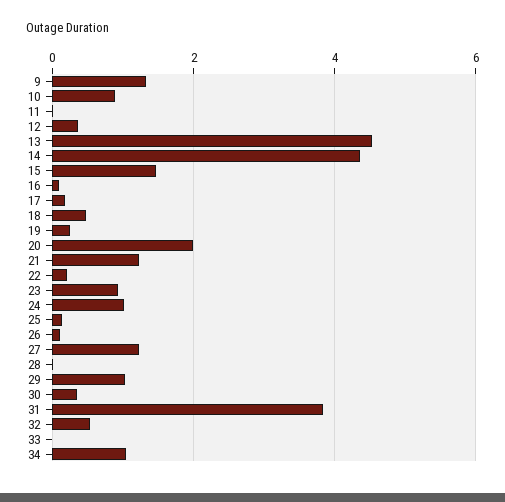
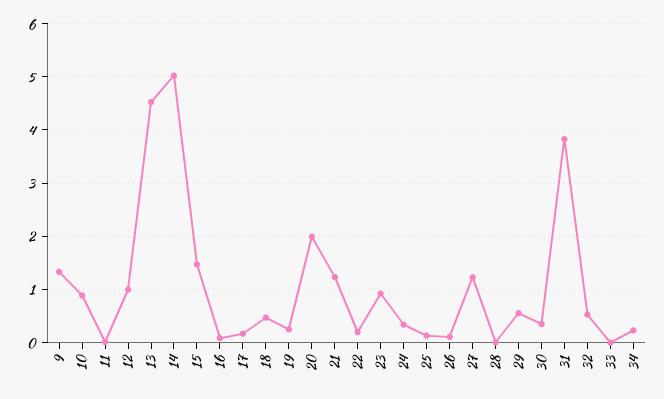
12: 0.4 -> 1
14: 4.4 -> 5
24: 1 -> 0.4
29: 1 -> 0.6
34: 1 -> 0.2

